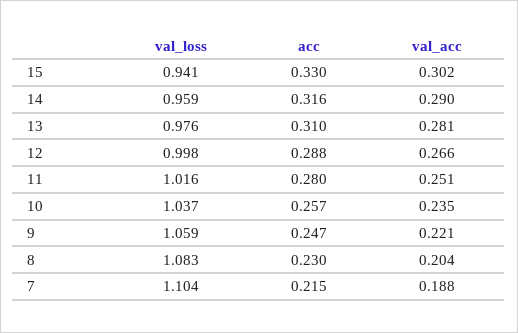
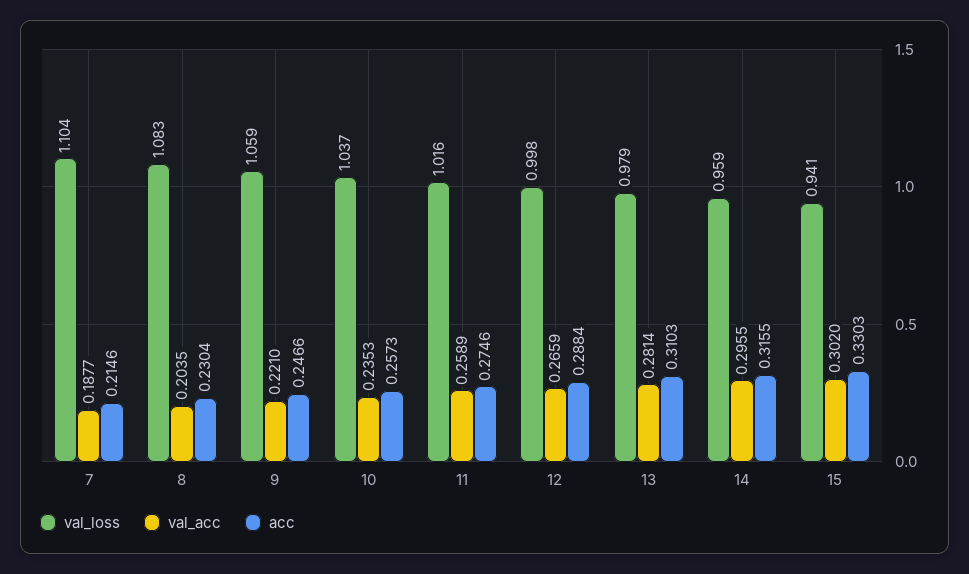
val_acc, 14: 0.29 -> 0.2955
val_loss, 13: 0.976 -> 0.979
acc, 11: 0.28 -> 0.2746
val_acc, 11: 0.251 -> 0.2589

